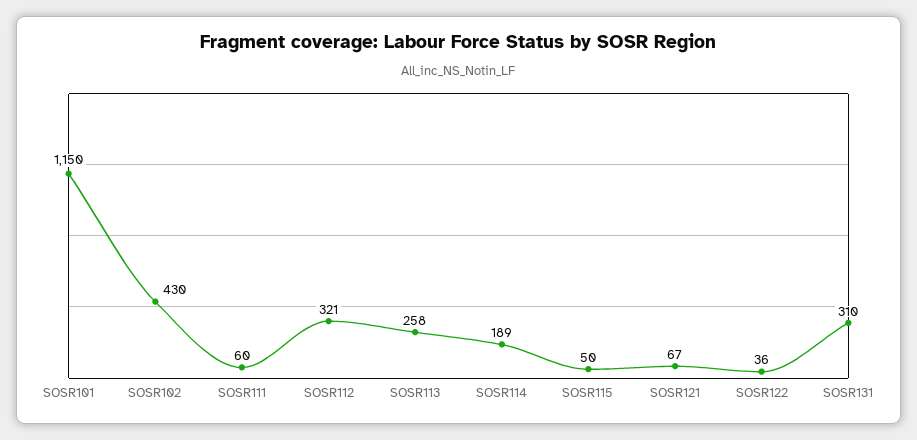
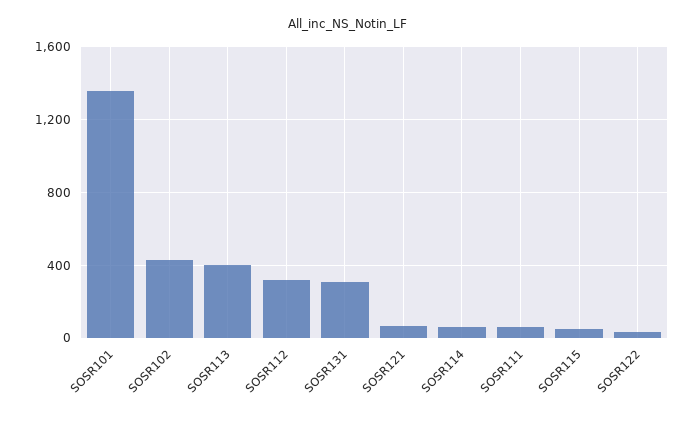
SOSR101: 1150 -> 1350
SOSR113: 258 -> 400
SOSR114: 189 -> 50

